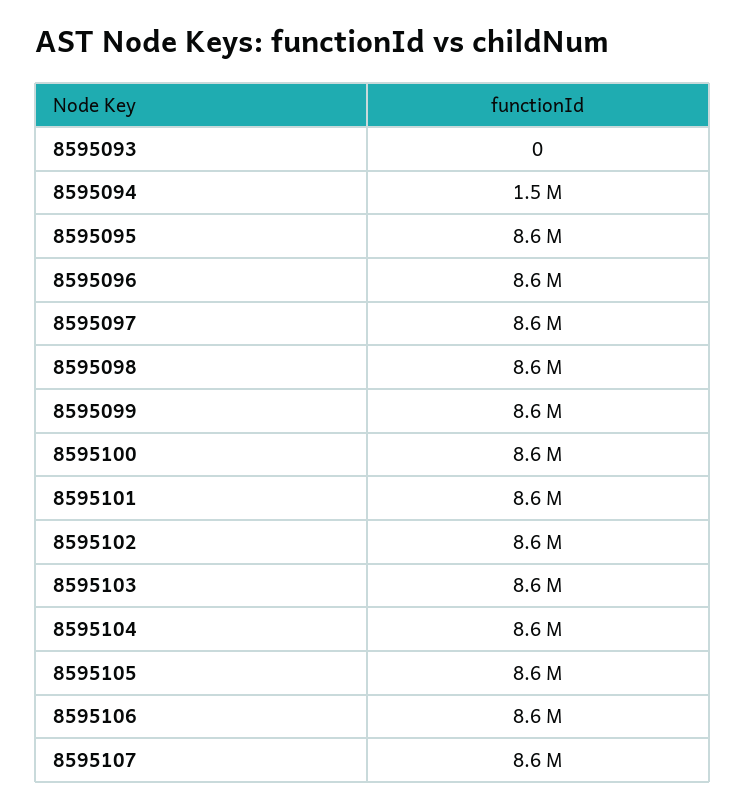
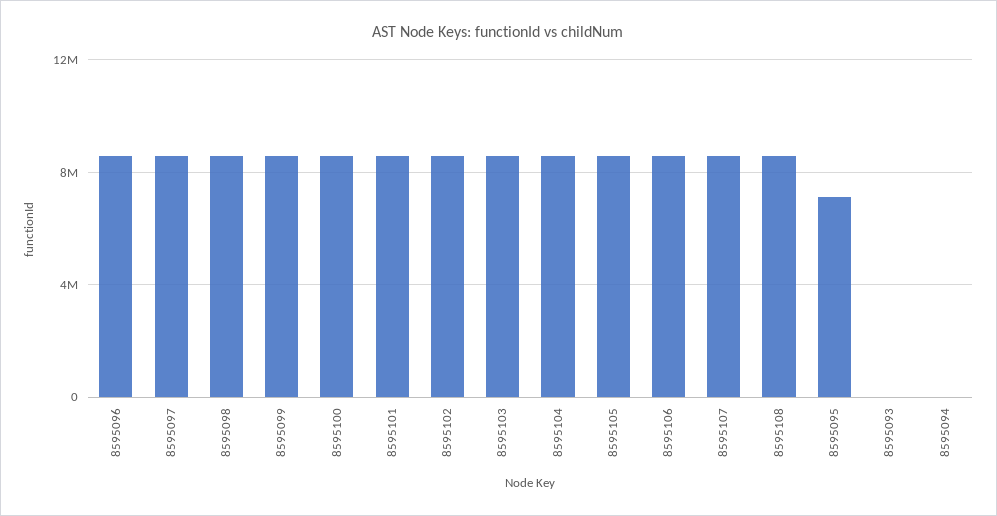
8595094: 1500000 -> 0
8595095: 8600000 -> 7000000
8595108: none -> 8500000

